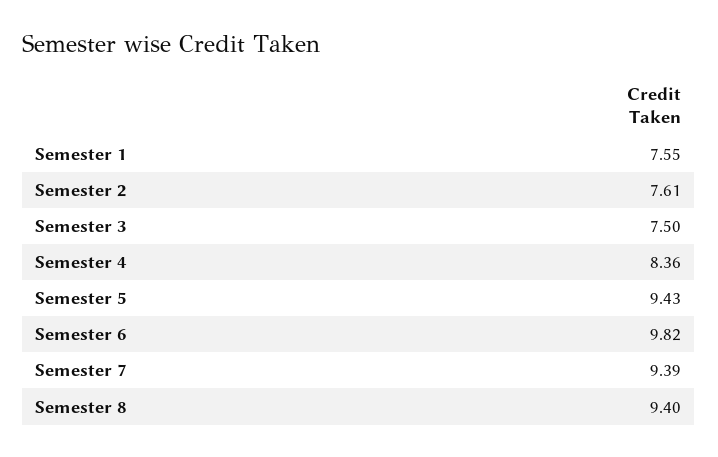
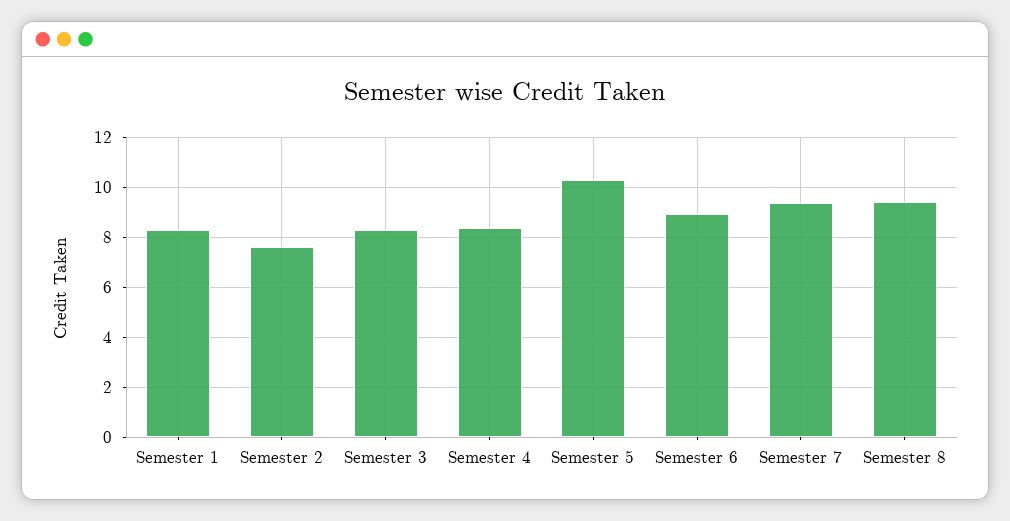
Semester 1: 7.55 -> 8.25
Semester 3: 7.5 -> 8.25
Semester 5: 9.43 -> 10.25
Semester 6: 9.82 -> 9

